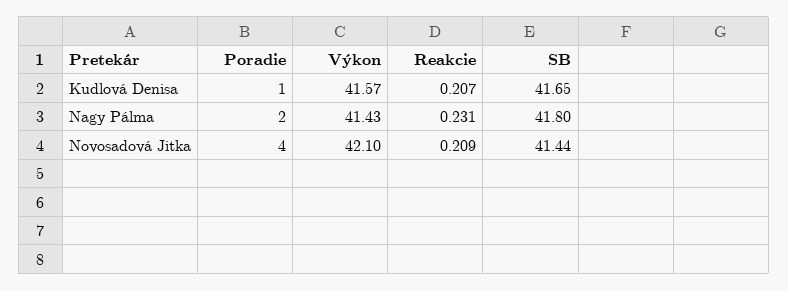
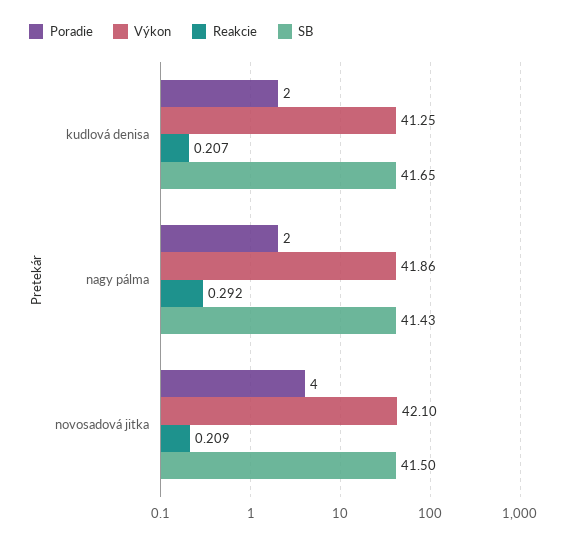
Poradie, Kudlová Denisa: 1 -> 2
Výkon, Kudlová Denisa: 41.57 -> 41.25
Výkon, Nagy Pálma: 41.43 -> 41.86
Reakcie, Nagy Pálma: 0.231 -> 0.292
SB, Nagy Pálma: 41.8 -> 41.43
SB, Novosadová Jitka: 41.44 -> 41.5

